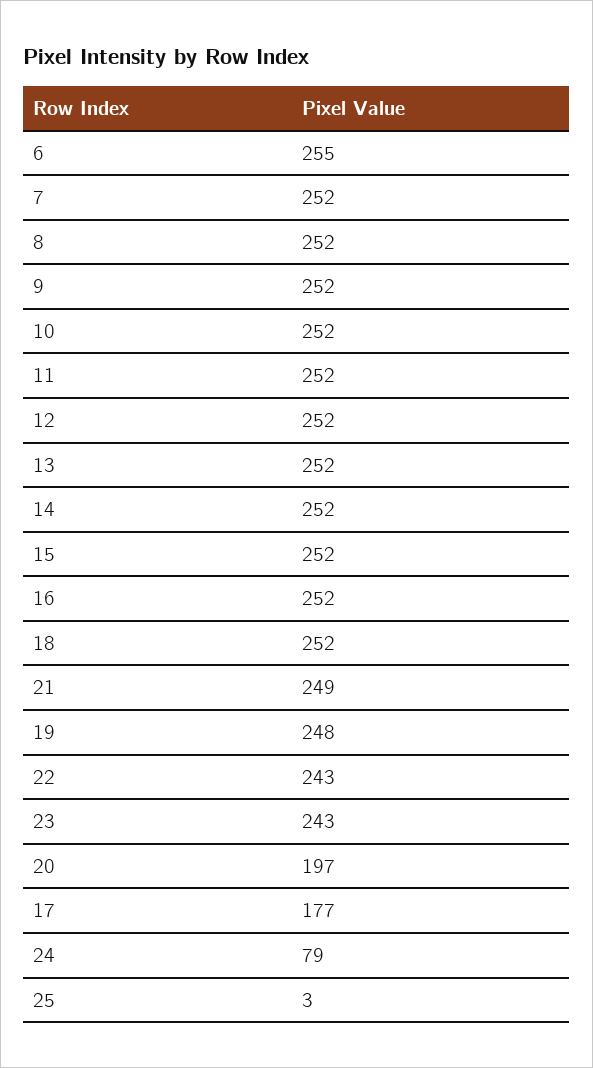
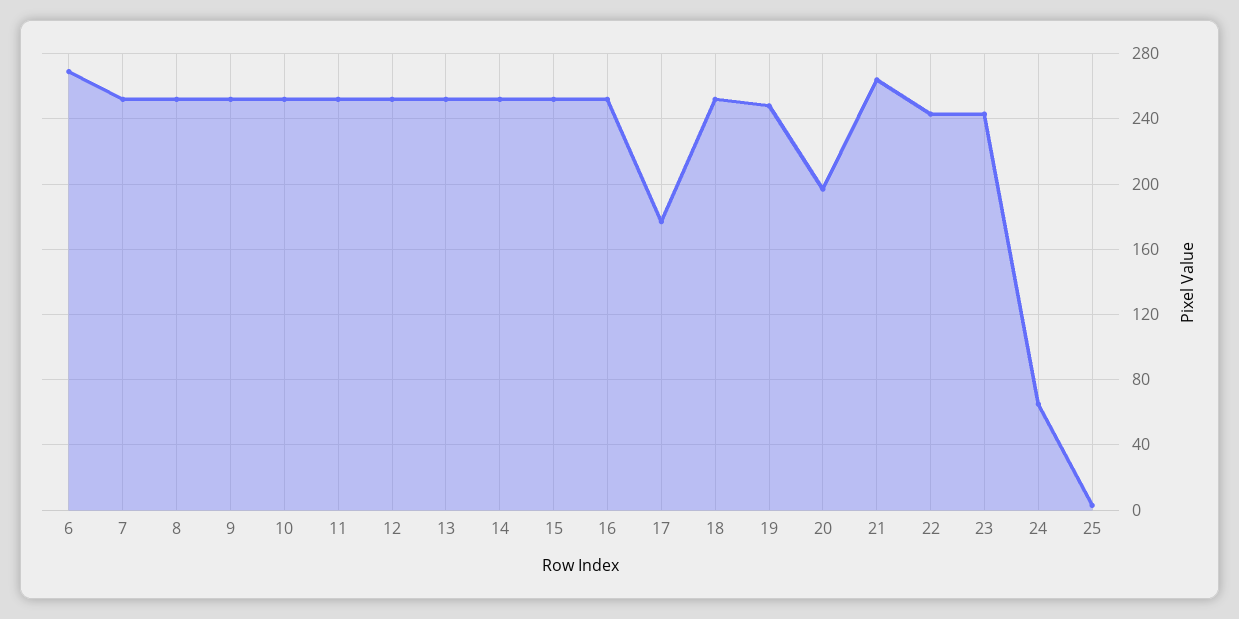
6: 255 -> 270
21: 249 -> 265
24: 79 -> 65

